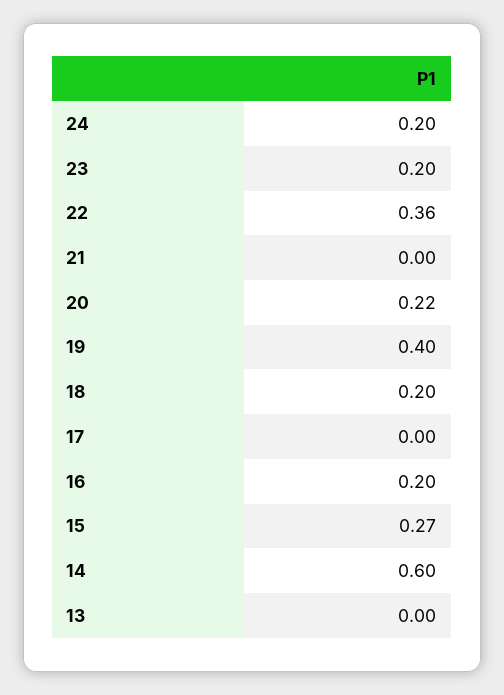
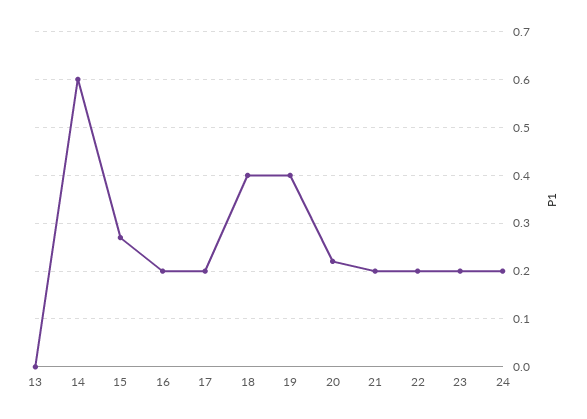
22: 0.36 -> 0.2
21: 0 -> 0.2
18: 0.2 -> 0.4
17: 0 -> 0.2

